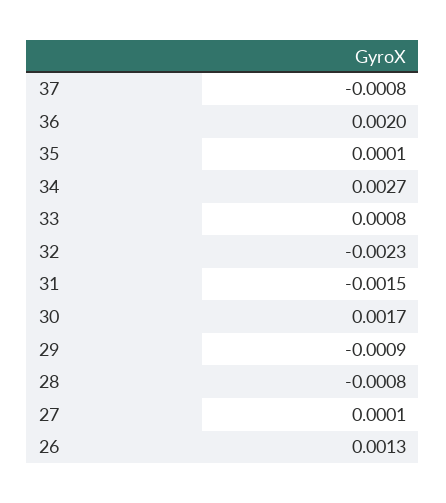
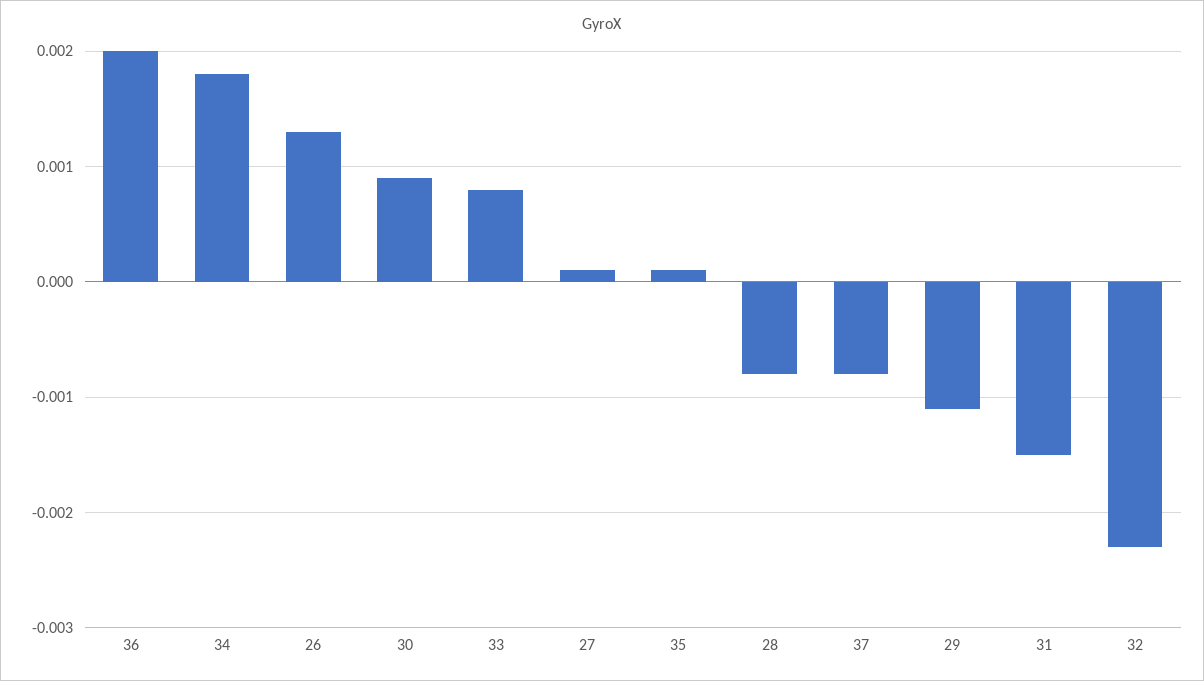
34: 0.0027 -> 0.0018
30: 0.0017 -> 0.0009
29: -0.0009 -> -0.0011

